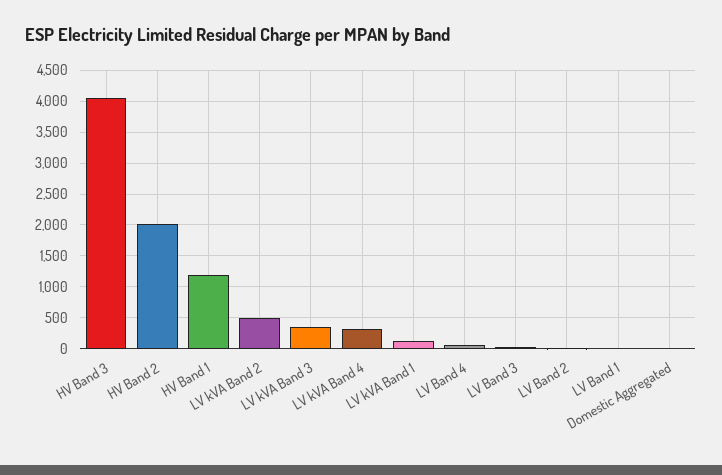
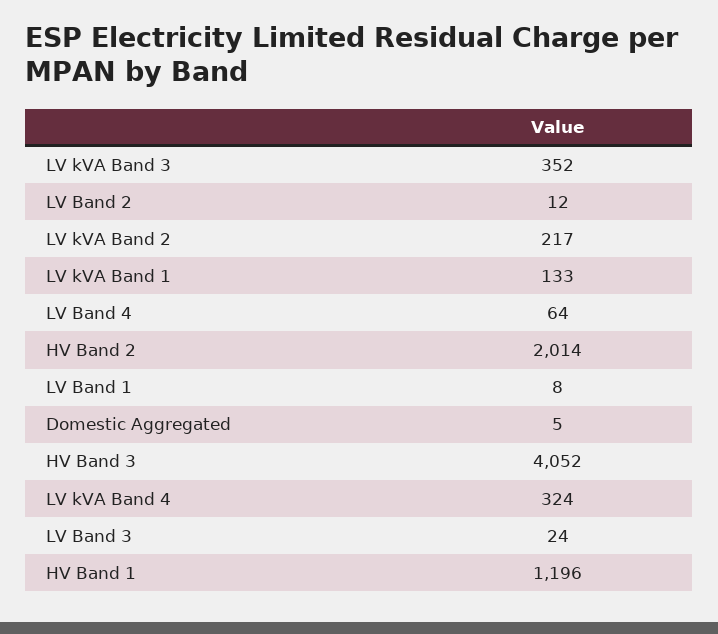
LV kVA Band 2: 500 -> 217

